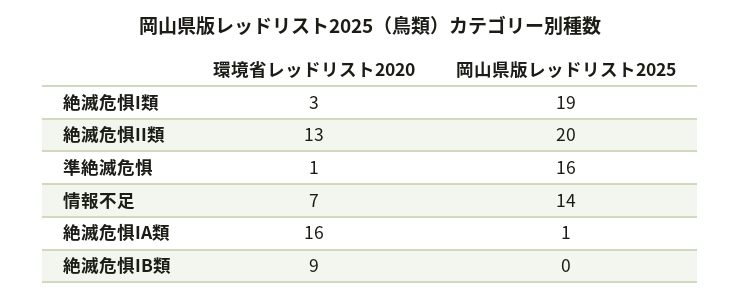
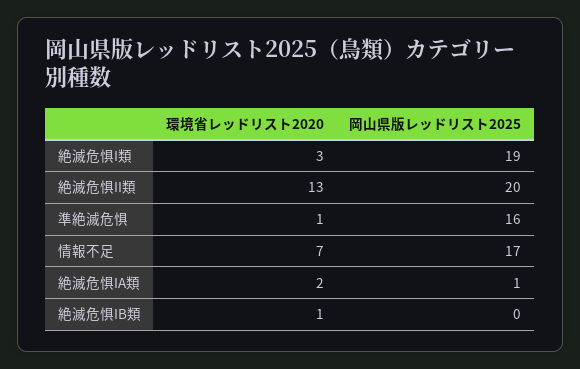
岡山県版レッドリスト2025, 情報不足: 14 -> 17
環境省レッドリスト2020, 絶滅危惧IA類: 16 -> 2
環境省レッドリスト2020, 絶滅危惧IB類: 9 -> 1

